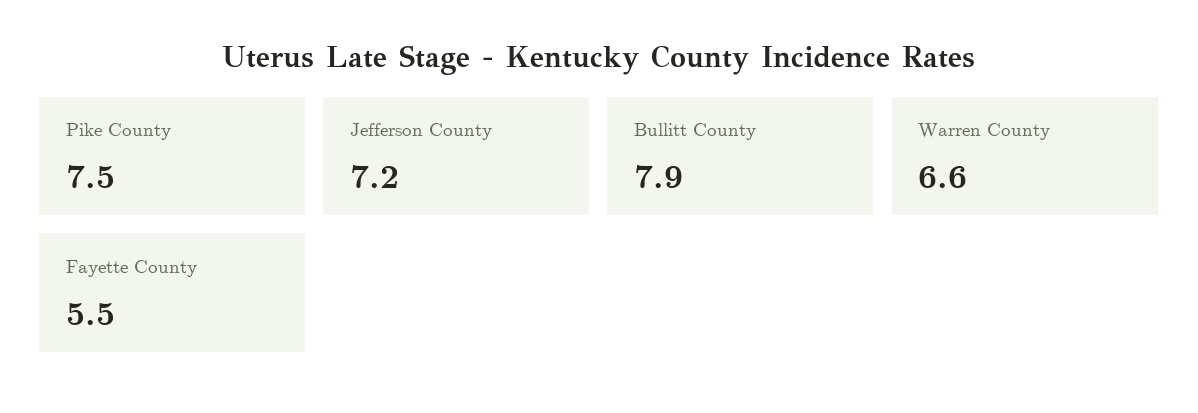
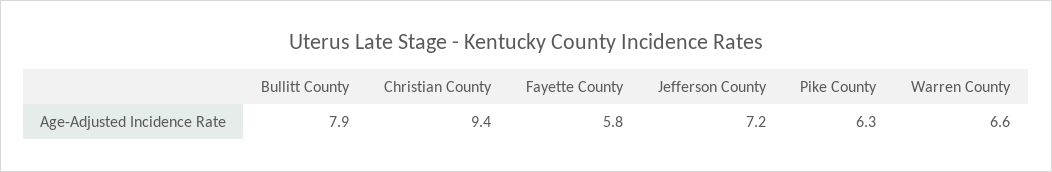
Pike County: 7.5 -> 6.3
Fayette County: 5.5 -> 5.8
Christian County: none -> 9.4

